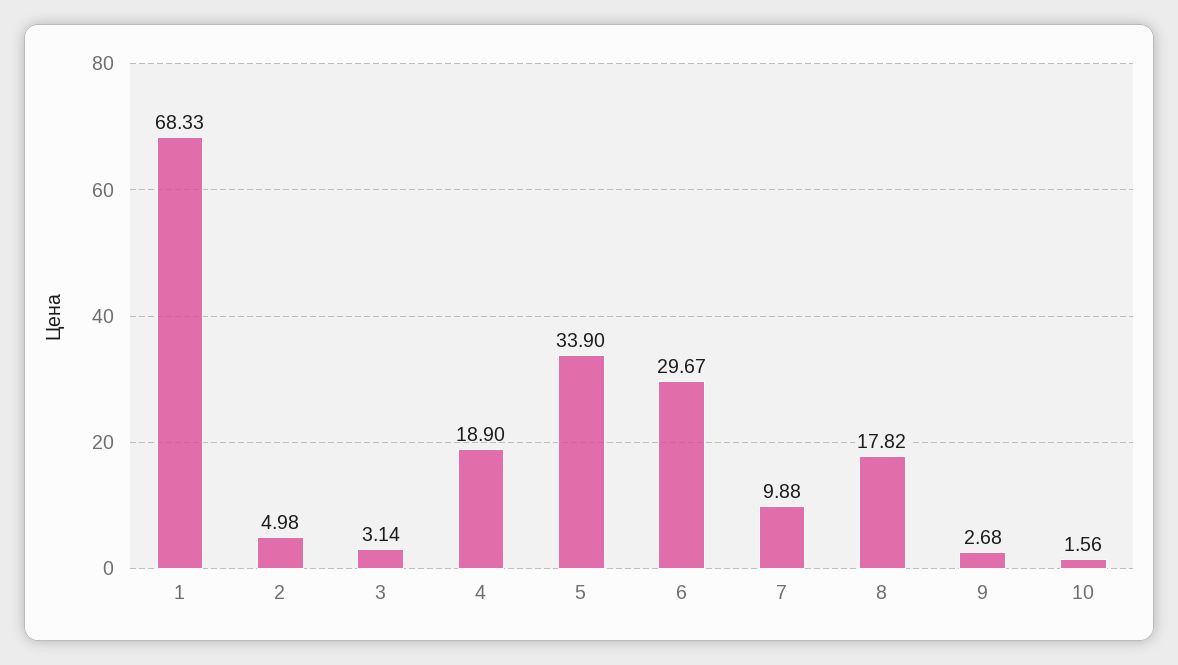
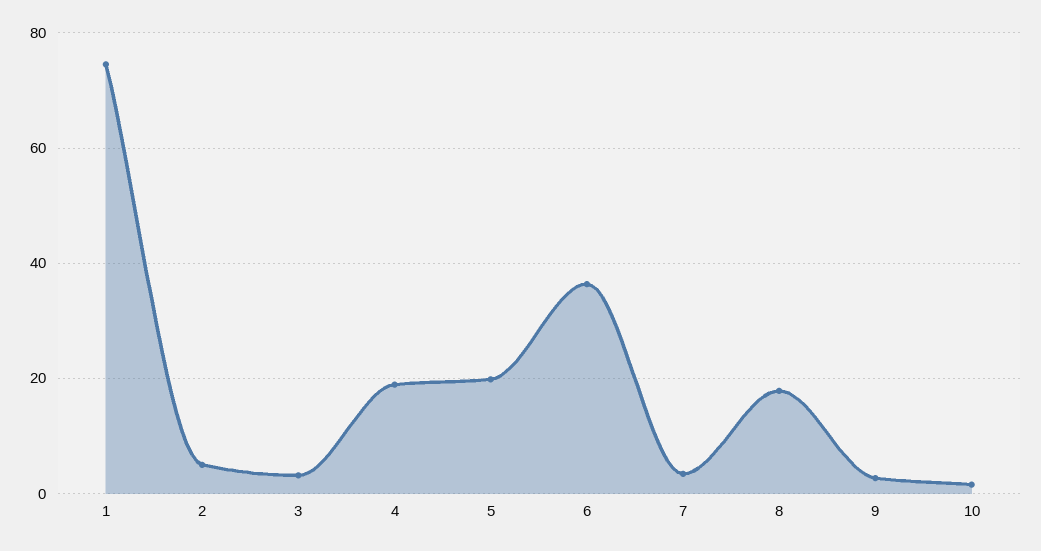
1: 68.33 -> 74
5: 33.9 -> 20
6: 29.67 -> 36
7: 9.88 -> 4

